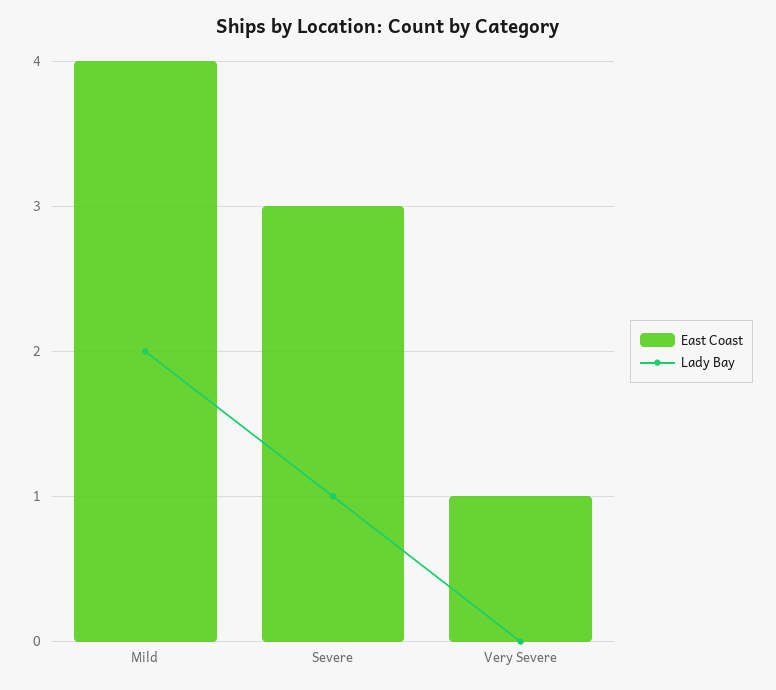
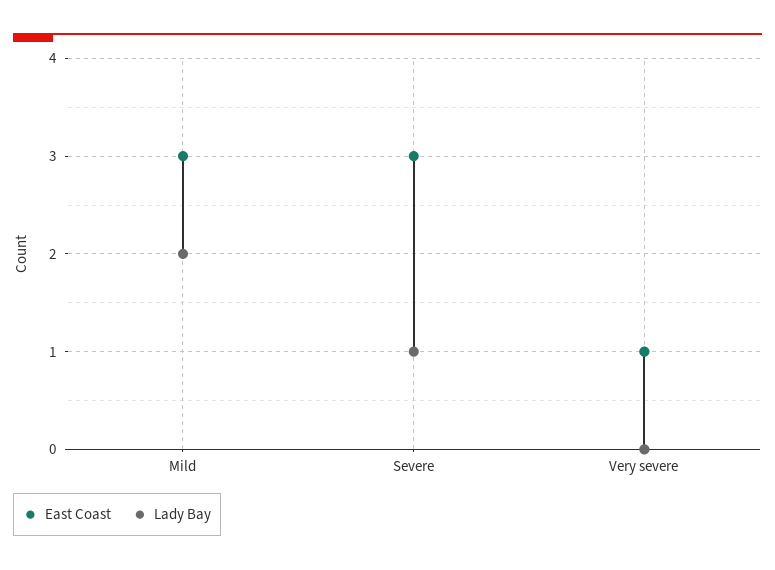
East Coast, Mild: 4 -> 3

